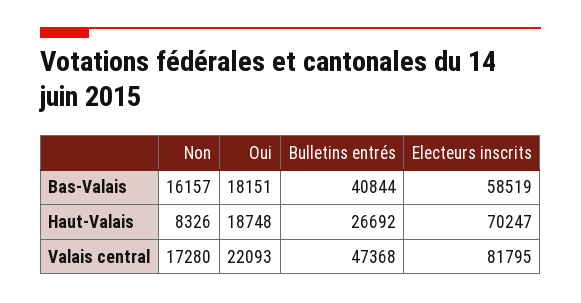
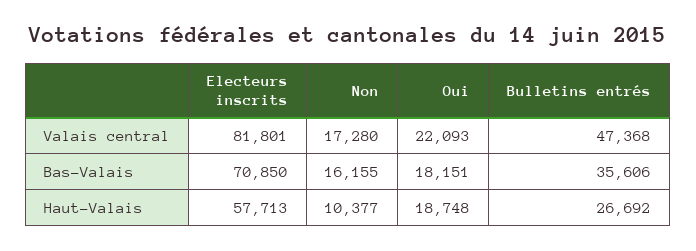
Non, Bas-Valais: 16157 -> 16155
Bulletins entrés, Bas-Valais: 40844 -> 35606
Electeurs inscrits, Bas-Valais: 58519 -> 70850
Non, Haut-Valais: 8326 -> 10377
Electeurs inscrits, Haut-Valais: 70247 -> 57713
Electeurs inscrits, Valais central: 81795 -> 81801

